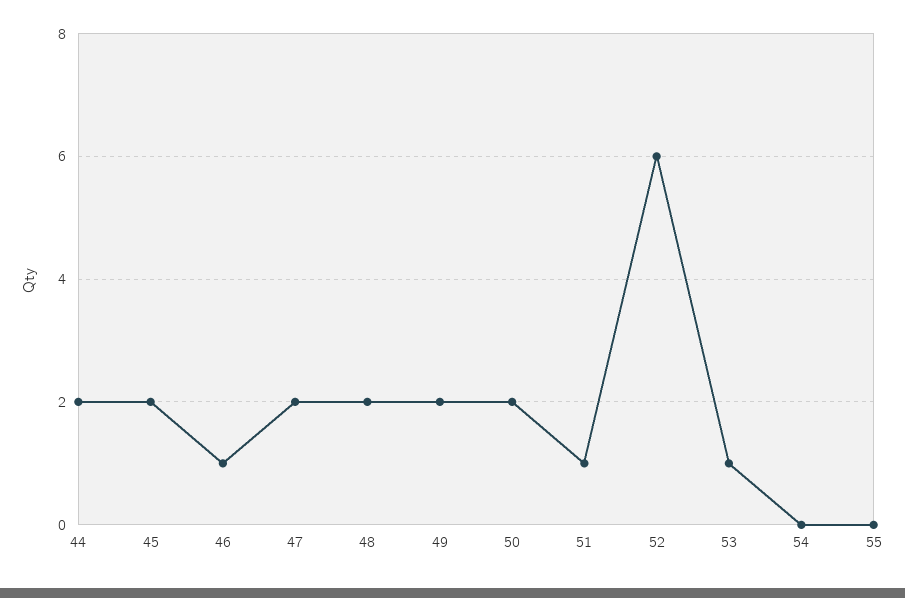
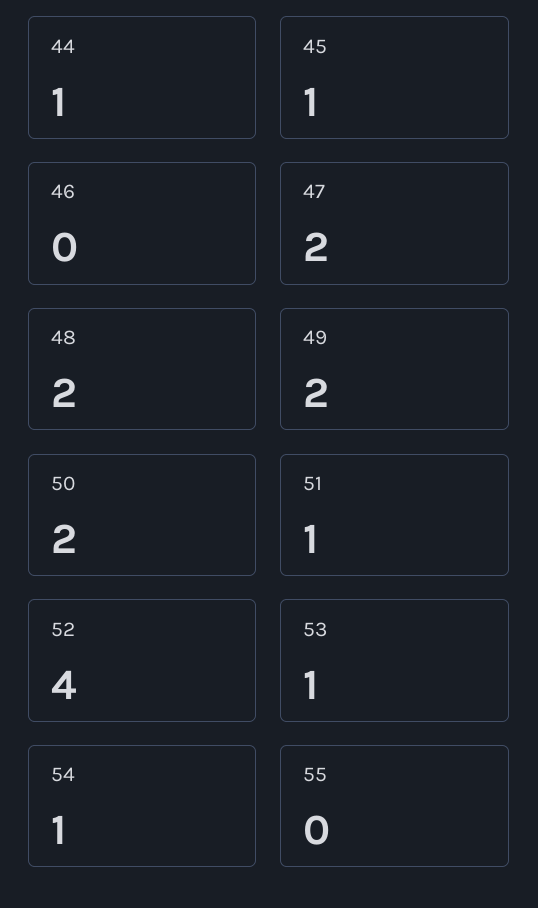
44: 2 -> 1
45: 2 -> 1
46: 1 -> 0
52: 6 -> 4
54: 0 -> 1

